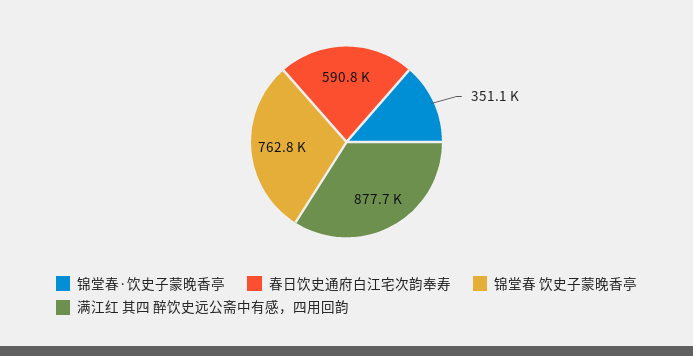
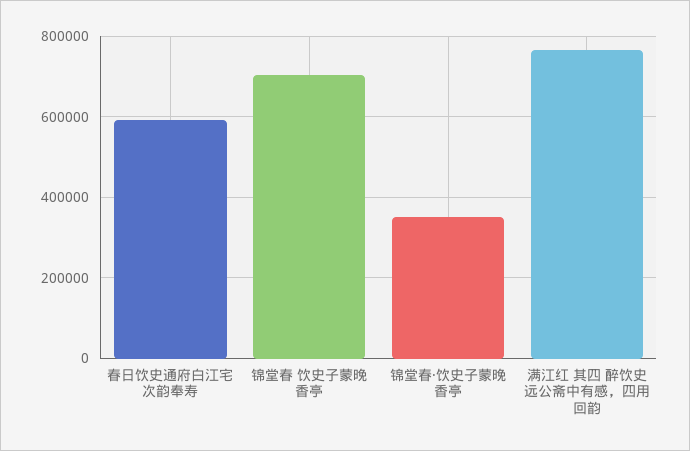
锦堂春 饮史子蒙晚香亭: 762800 -> 700000
满江红 其四 醉饮史远公斋中有感，四用回韵: 877700 -> 760000

